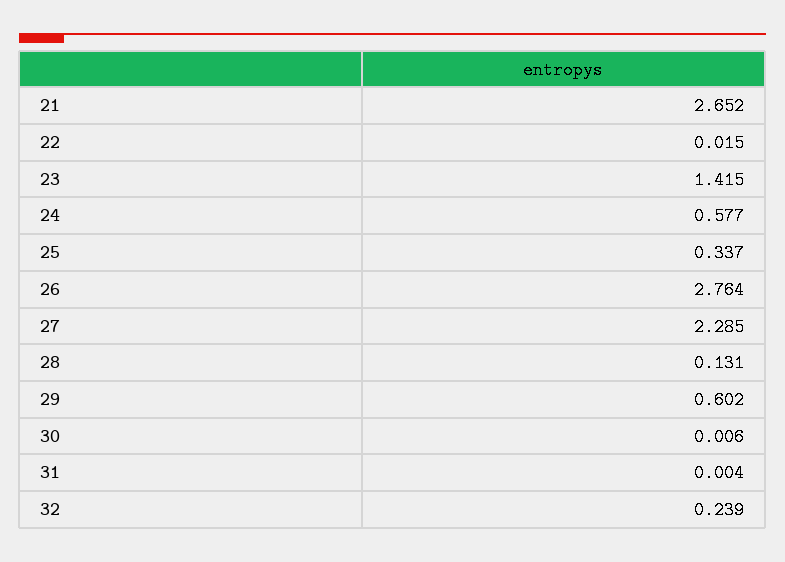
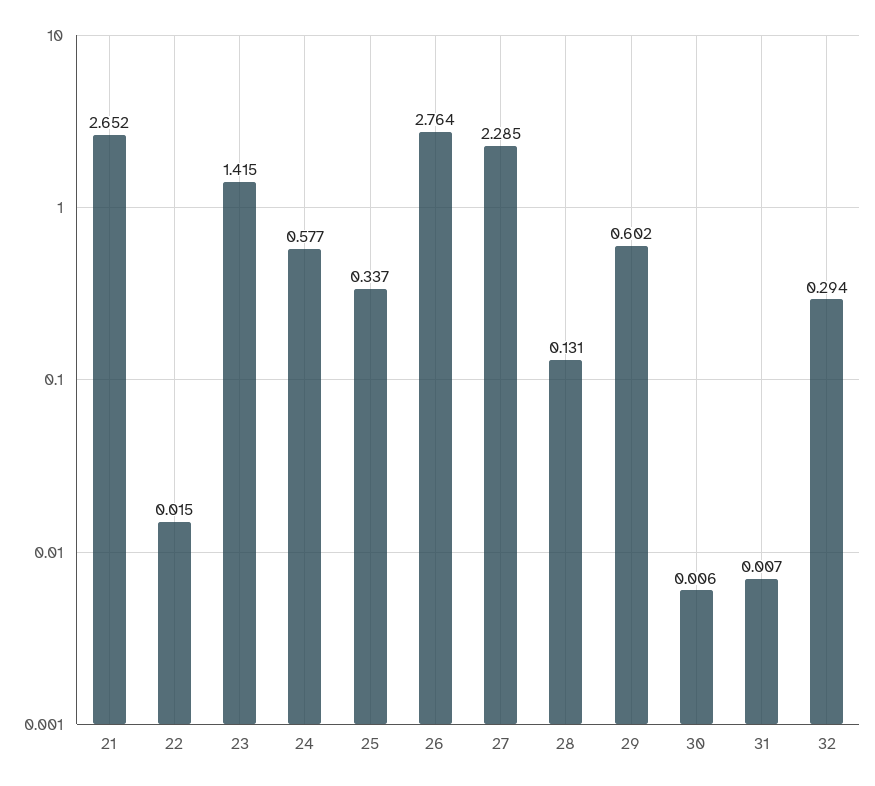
31: 0.004 -> 0.007
32: 0.239 -> 0.294

